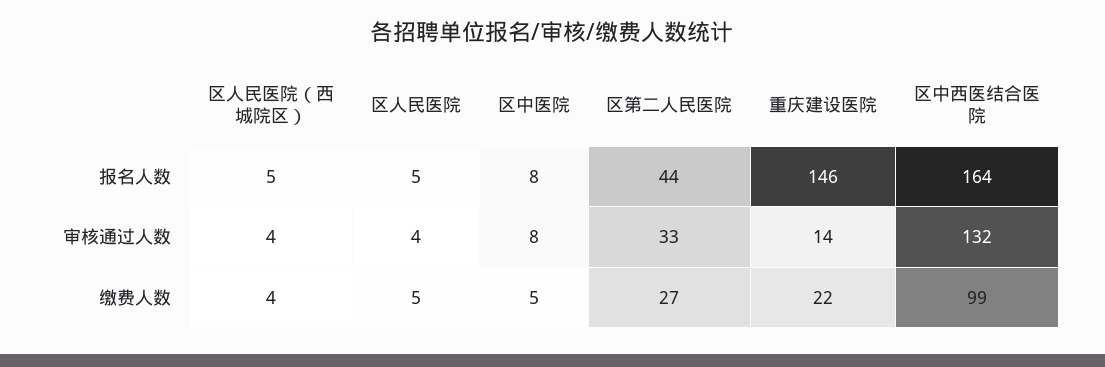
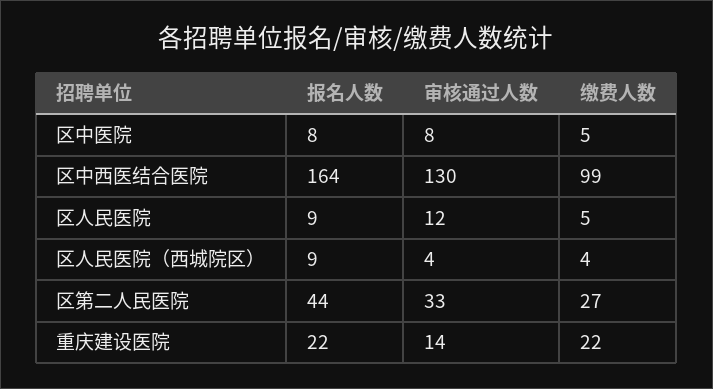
区人民医院（西城院区）, 报名人数: 5 -> 9
区人民医院, 报名人数: 5 -> 9
重庆建设医院, 报名人数: 146 -> 22
区人民医院, 审核通过人数: 4 -> 12
区中西医结合医院, 审核通过人数: 132 -> 130

